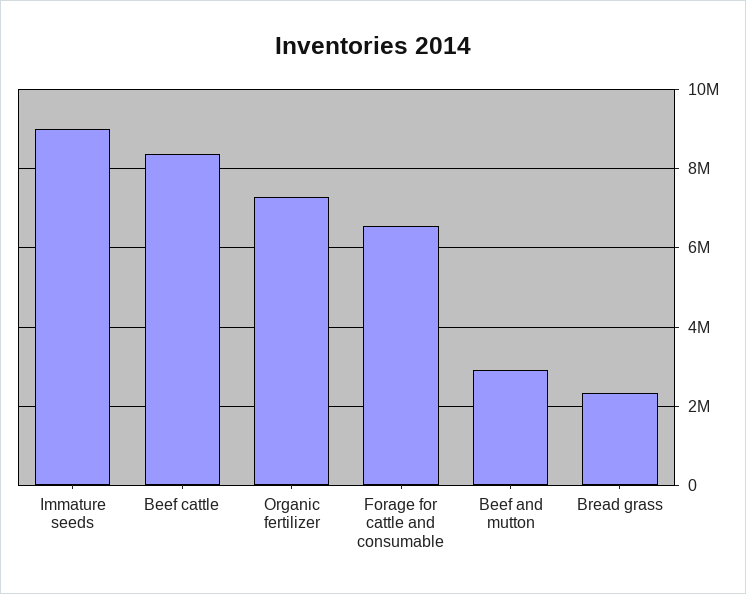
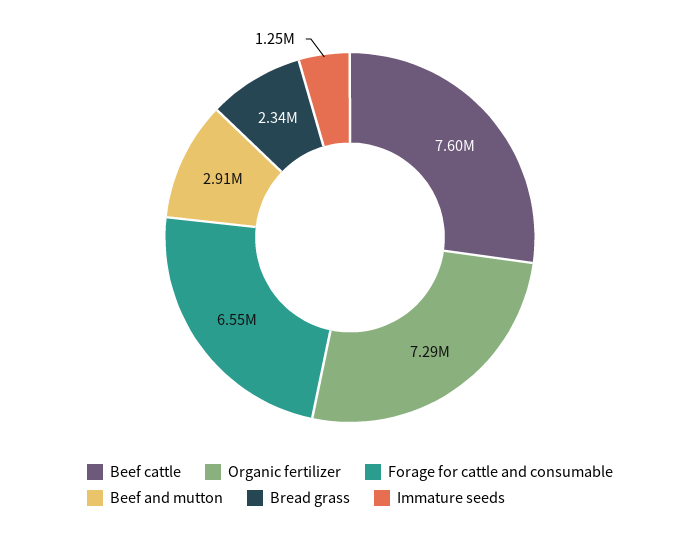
Immature seeds: 9000000 -> 1250000
Beef cattle: 8400000 -> 7600000

